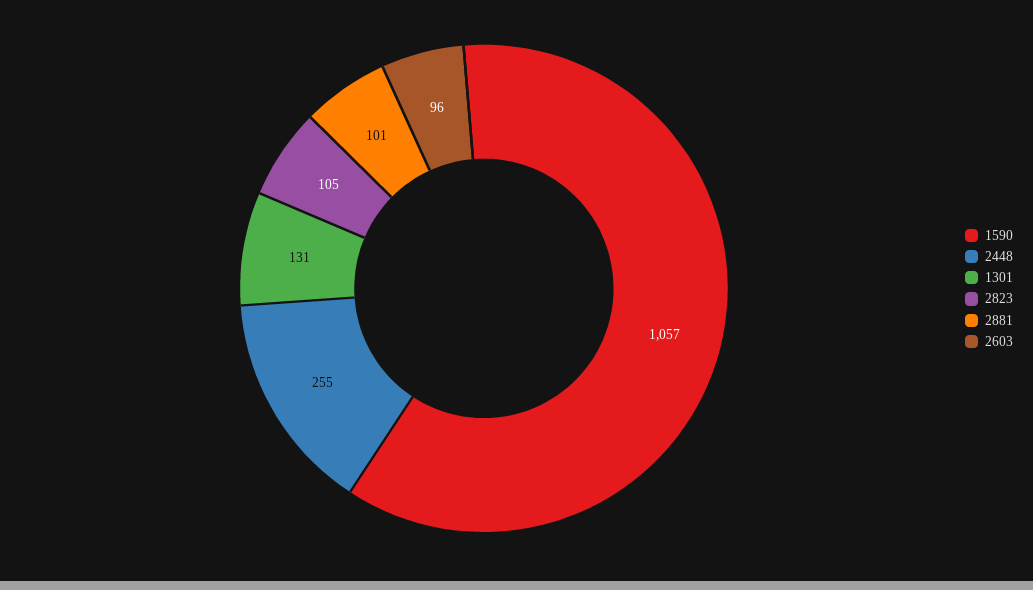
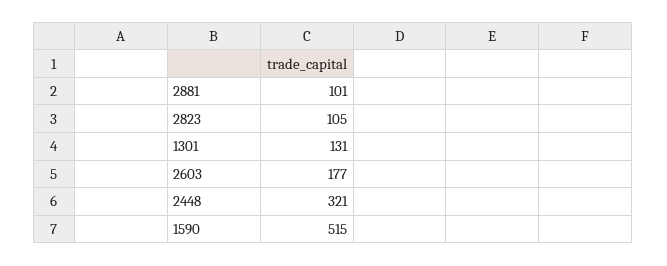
1590: 1057 -> 515
2448: 255 -> 321
2603: 96 -> 177

